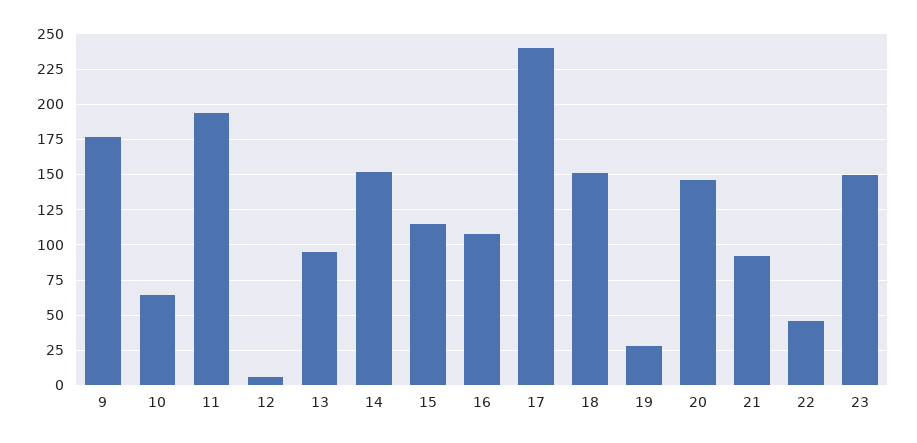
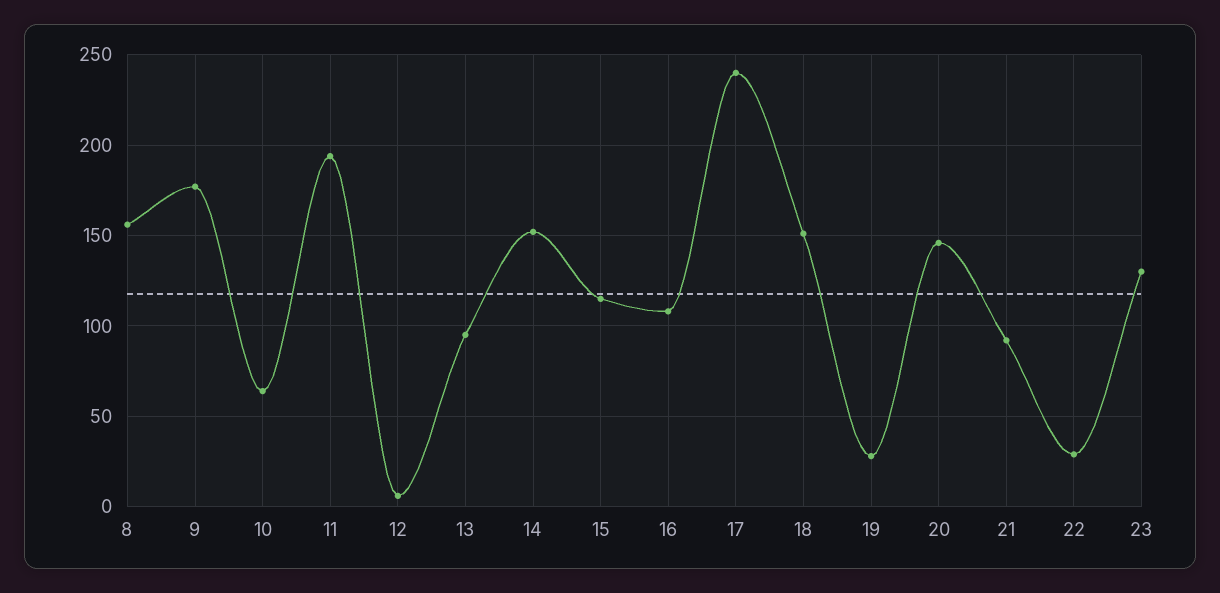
22: 45 -> 30
23: 150 -> 130
8: none -> 155

